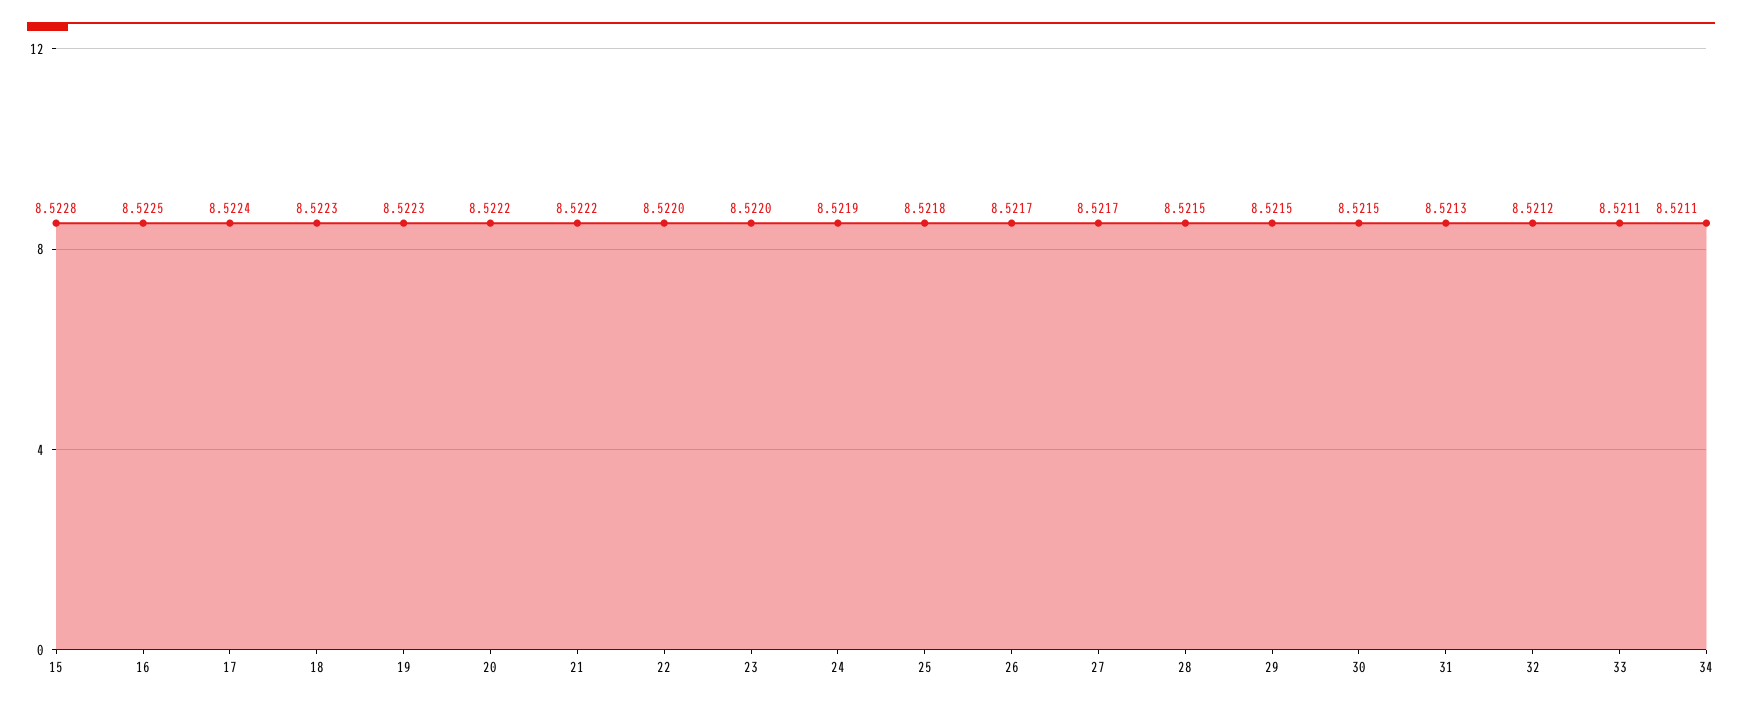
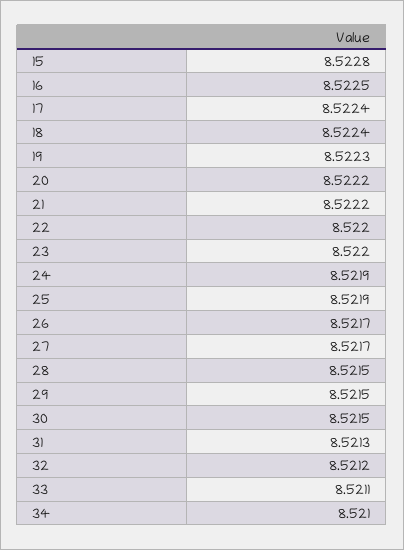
18: 8.5223 -> 8.5224
25: 8.5218 -> 8.5219
34: 8.5211 -> 8.521

